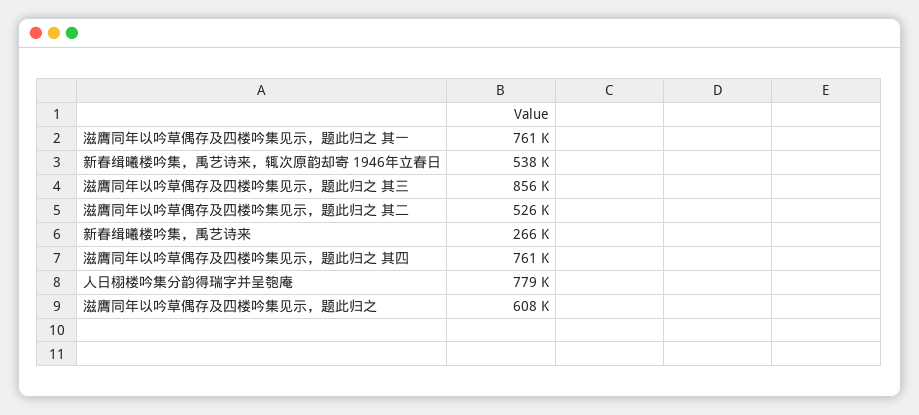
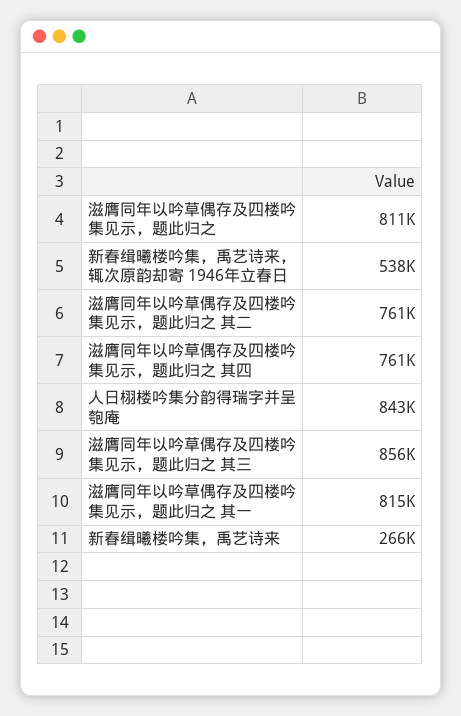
滋膺同年以吟草偶存及四楼吟集见示，题此归之 其一: 761000 -> 815000
滋膺同年以吟草偶存及四楼吟集见示，题此归之 其二: 526000 -> 761000
人日栩楼吟集分韵得瑞字并呈匏庵: 779000 -> 843000
滋膺同年以吟草偶存及四楼吟集见示，题此归之: 608000 -> 811000

